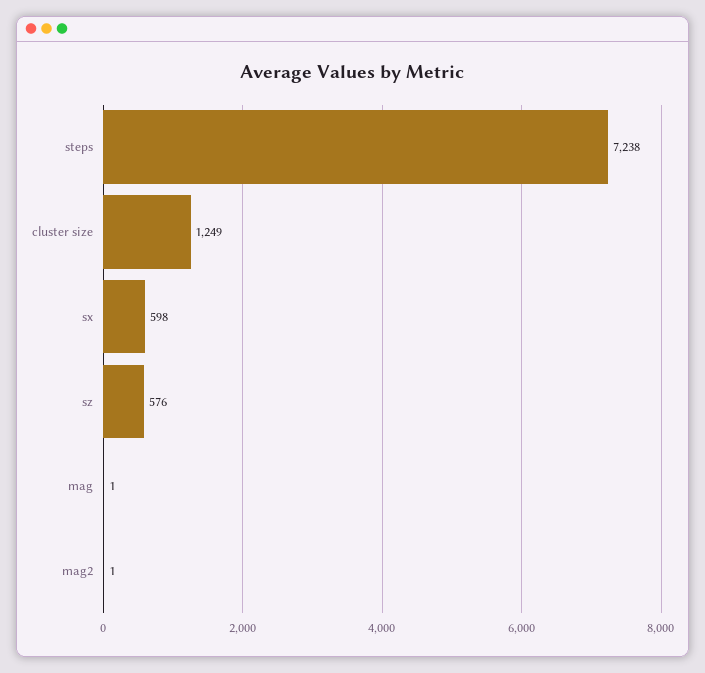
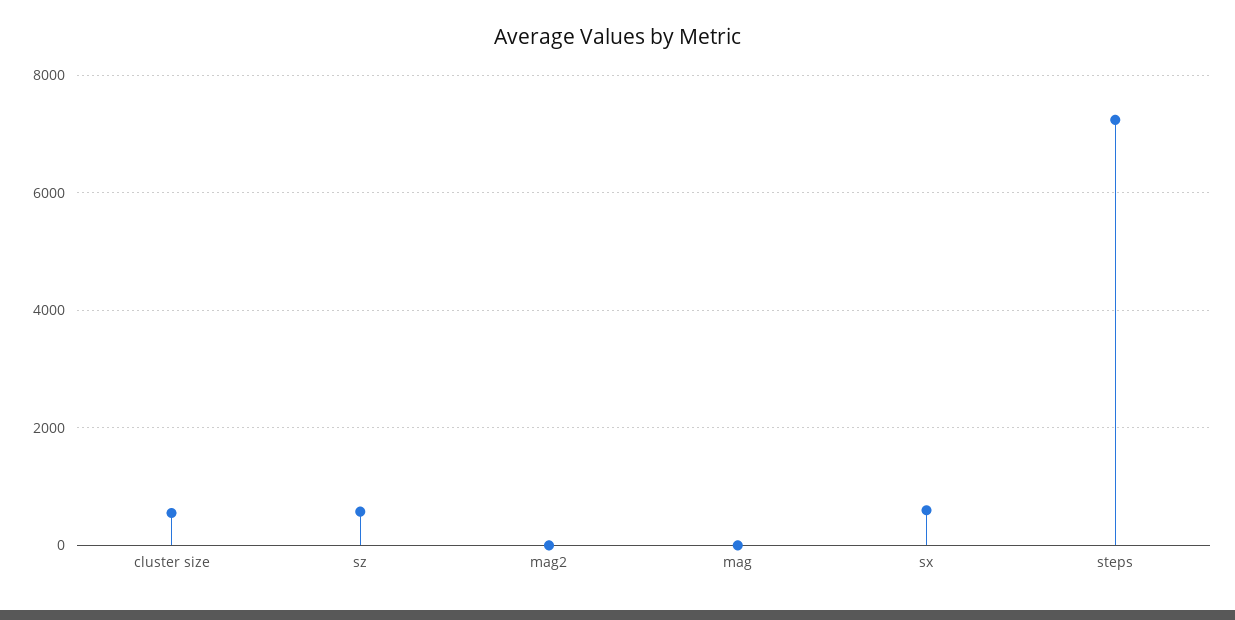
cluster size: 1249 -> 600

